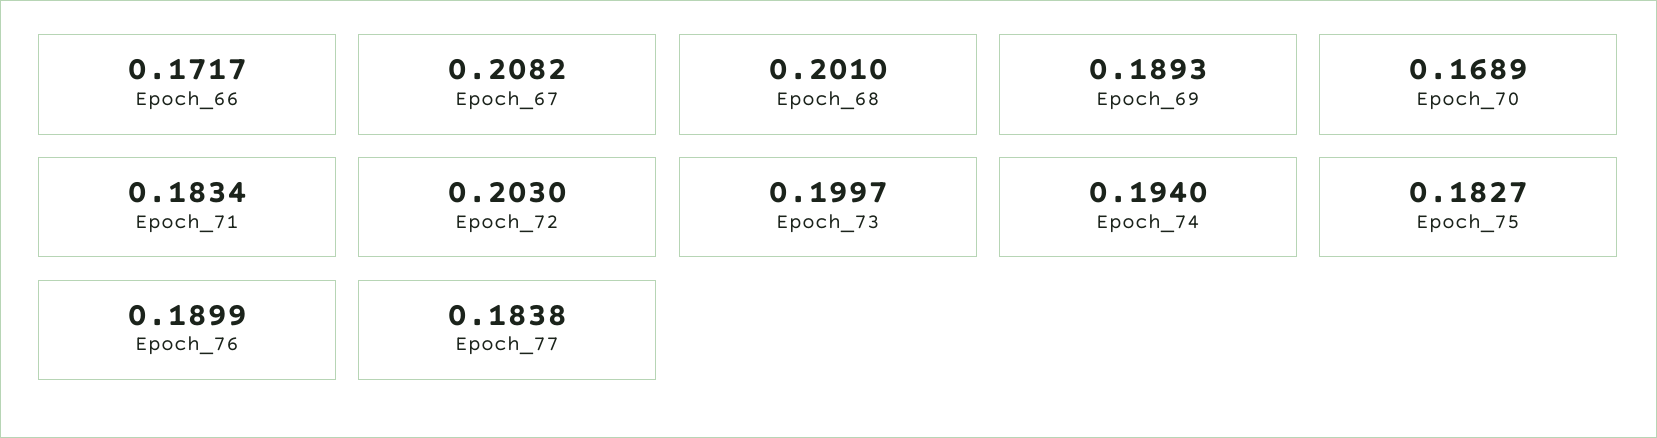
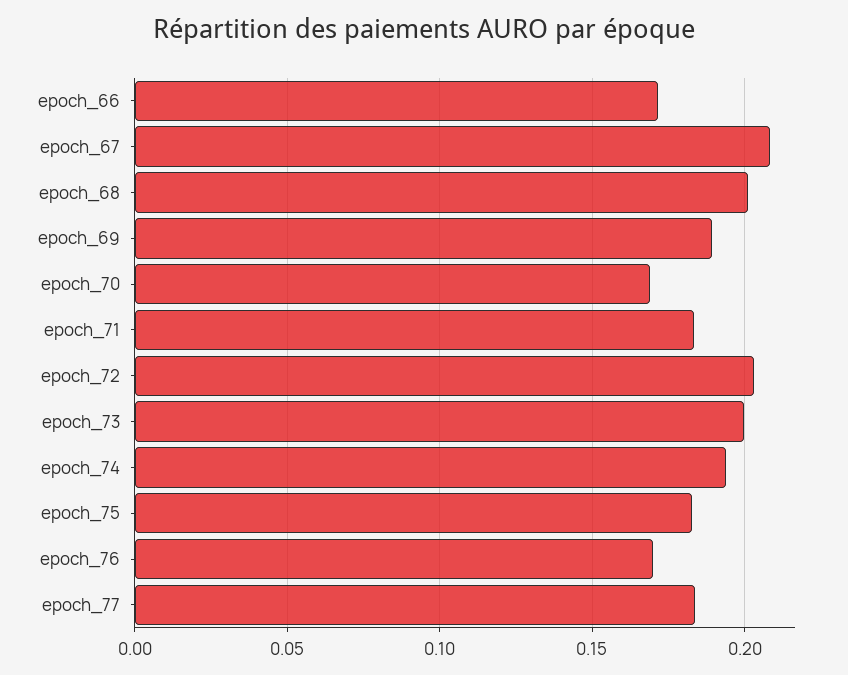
Epoch_76: 0.1899 -> 0.17

